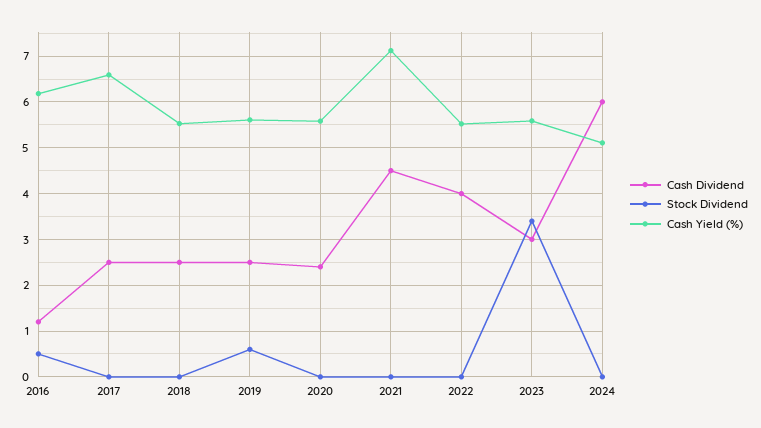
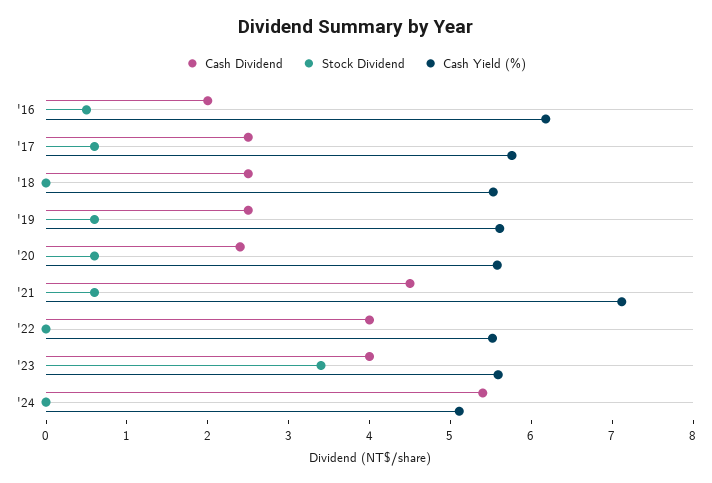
Cash Dividend, 2016: 1.2 -> 2
Stock Dividend, 2017: 0 -> 0.6
Cash Yield (%), 2017: 6.6 -> 5.8
Stock Dividend, 2020: 0 -> 0.6
Stock Dividend, 2021: 0 -> 0.6
Cash Dividend, 2023: 3 -> 4
Cash Dividend, 2024: 6 -> 5.4

